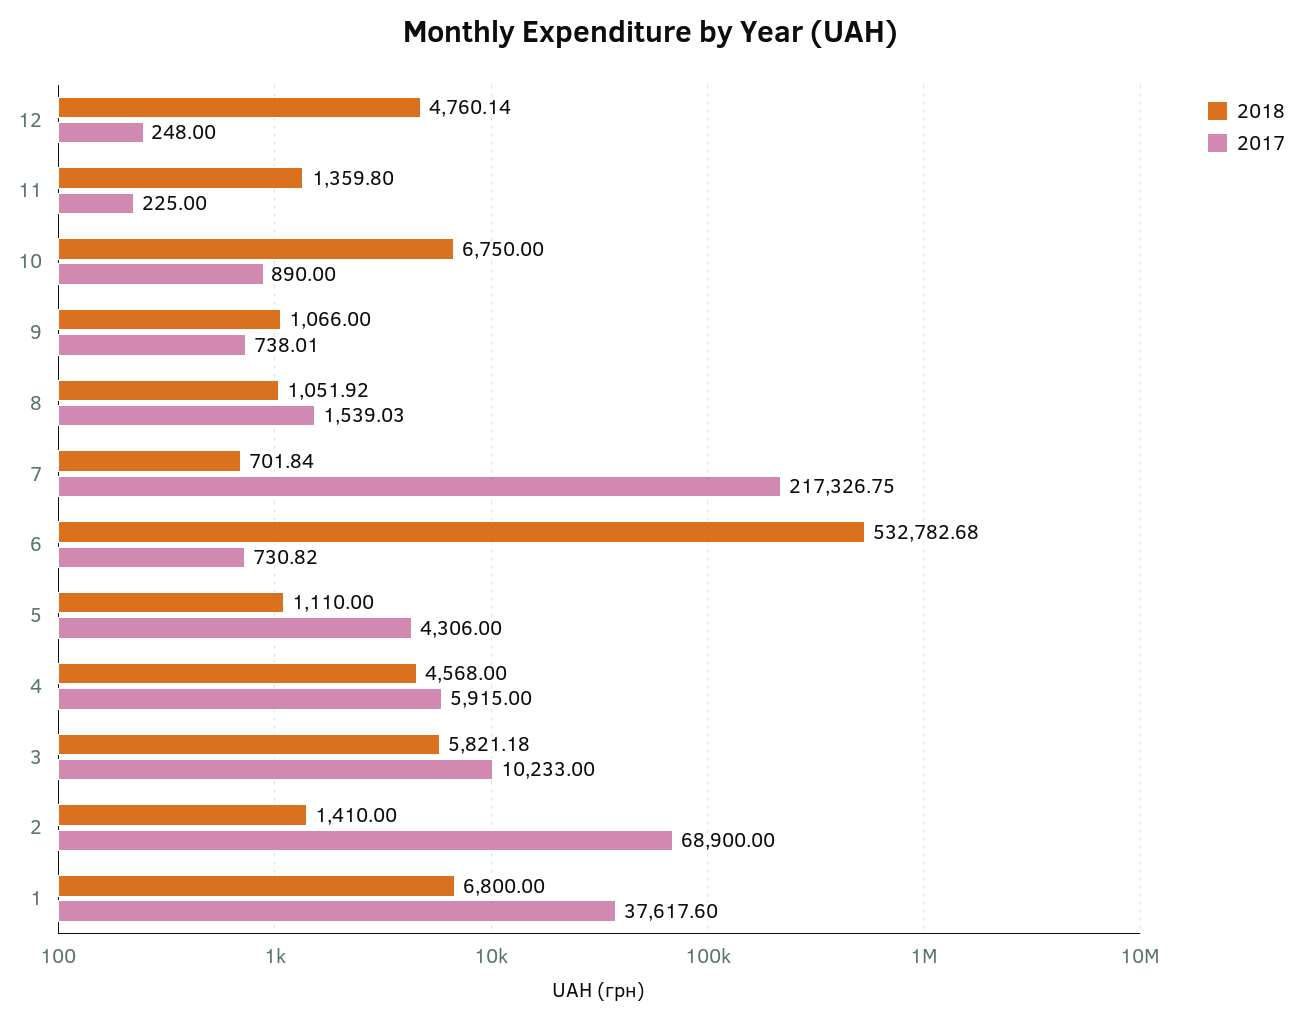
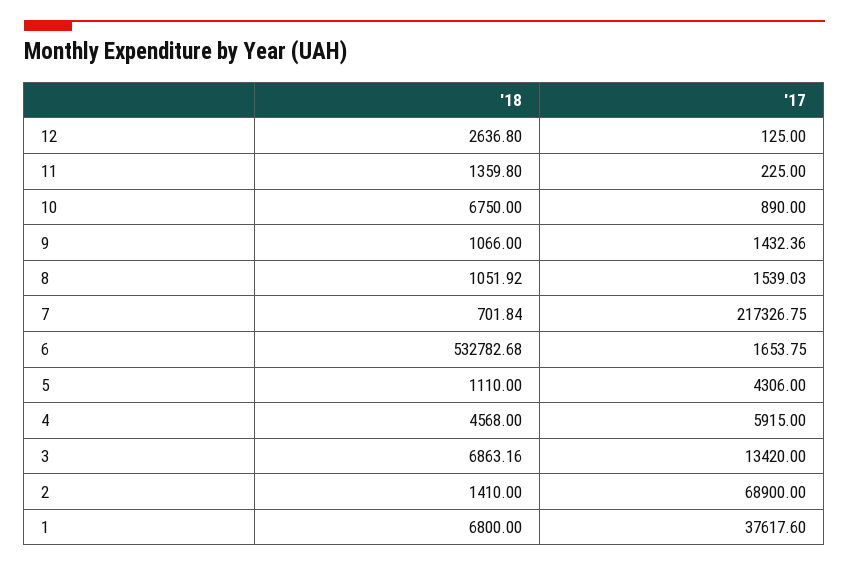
2018, 12: 4760.14 -> 2636.8
2017, 12: 248 -> 125
2017, 9: 738.01 -> 1432.36
2017, 6: 730.82 -> 1653.75
2018, 3: 5821.18 -> 6863.16
2017, 3: 10233 -> 13420

